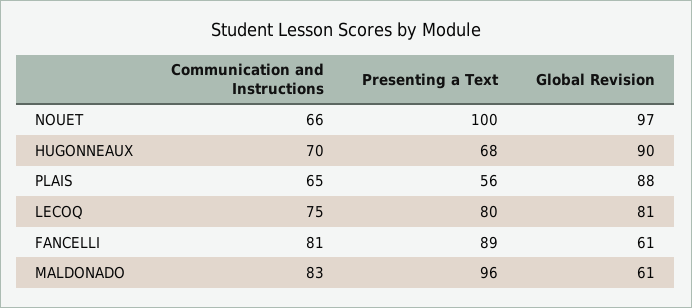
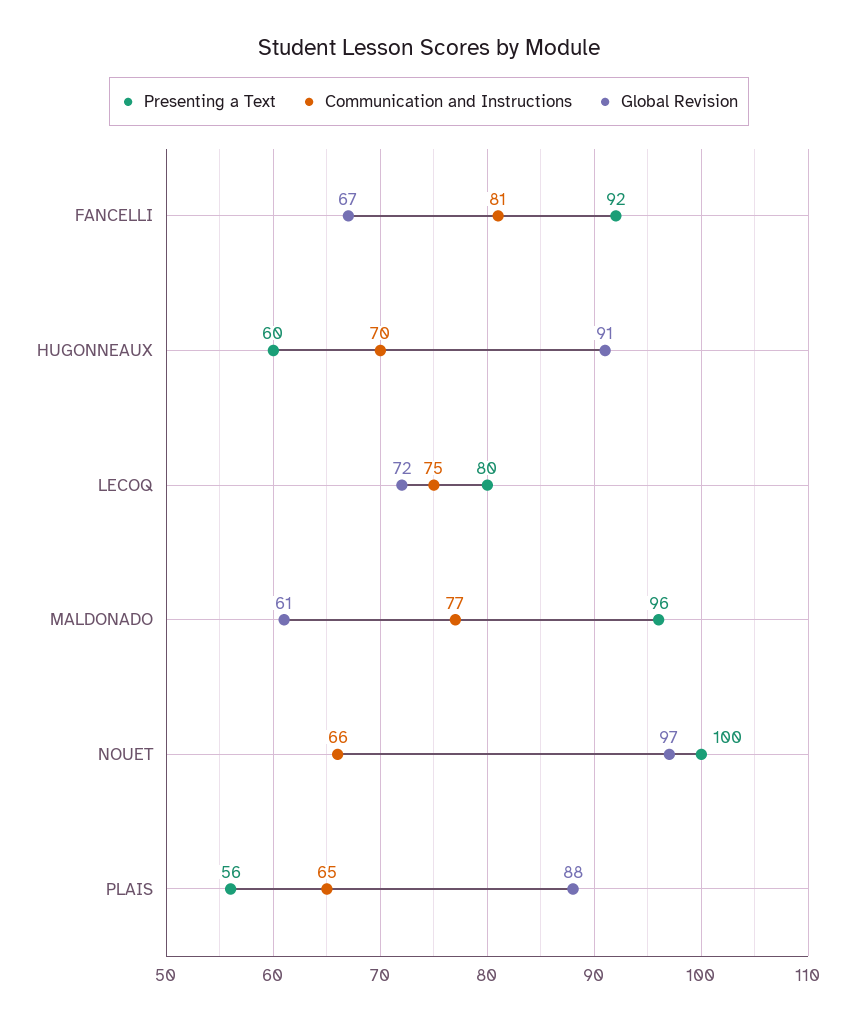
Presenting a Text, HUGONNEAUX: 68 -> 60
Global Revision, HUGONNEAUX: 90 -> 91
Global Revision, LECOQ: 81 -> 72
Presenting a Text, FANCELLI: 89 -> 92
Global Revision, FANCELLI: 61 -> 67
Communication and Instructions, MALDONADO: 83 -> 77

